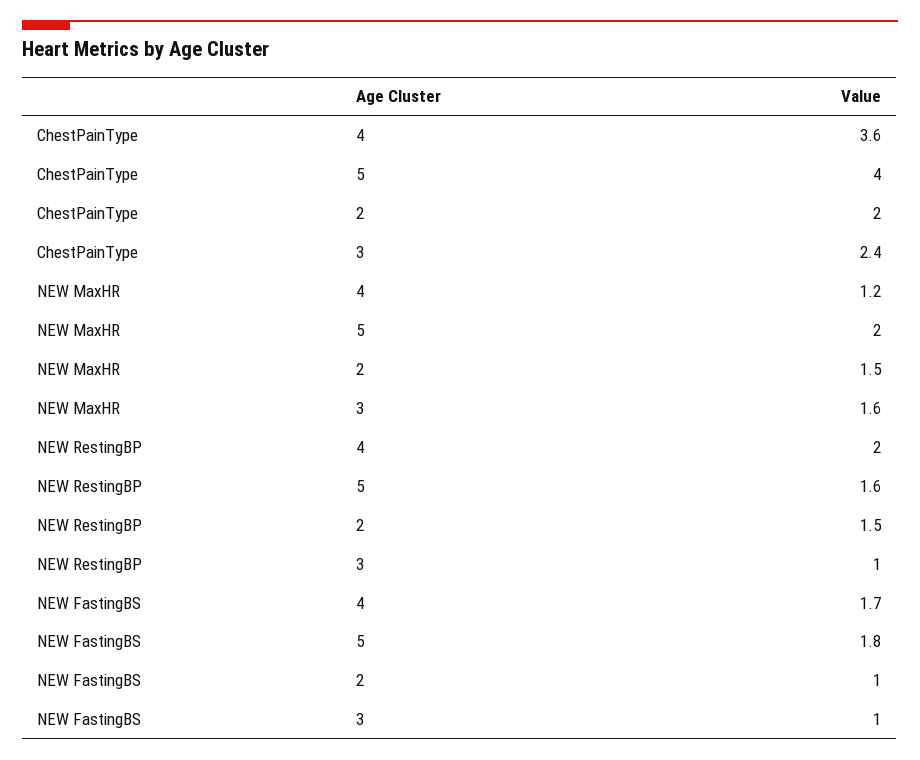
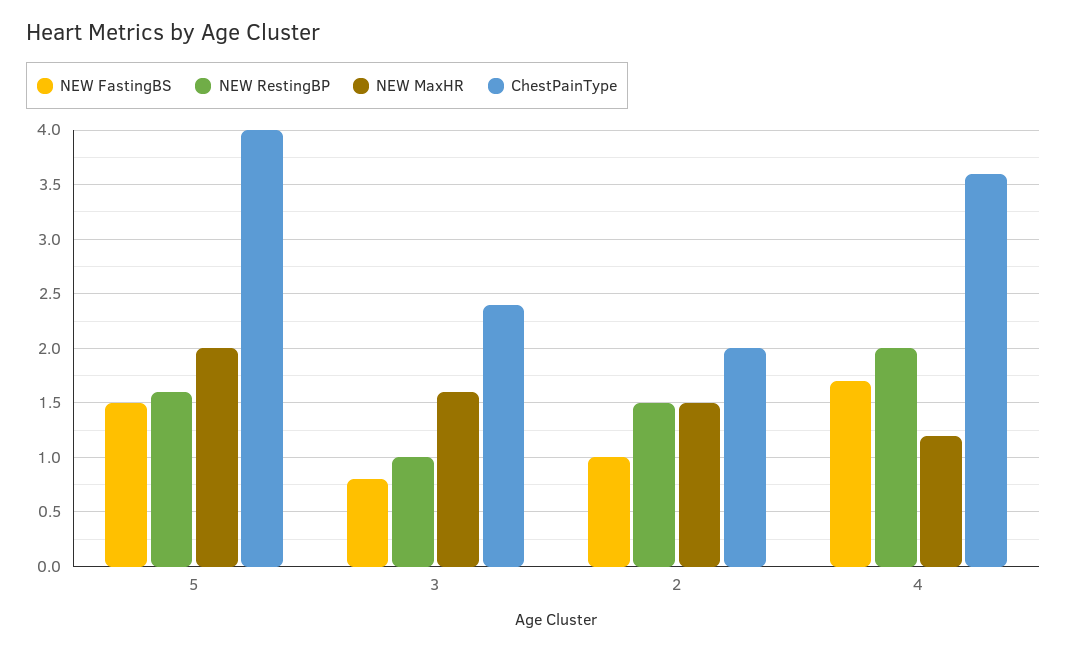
NEW FastingBS, 5: 1.8 -> 1.5
NEW FastingBS, 3: 1 -> 0.8

